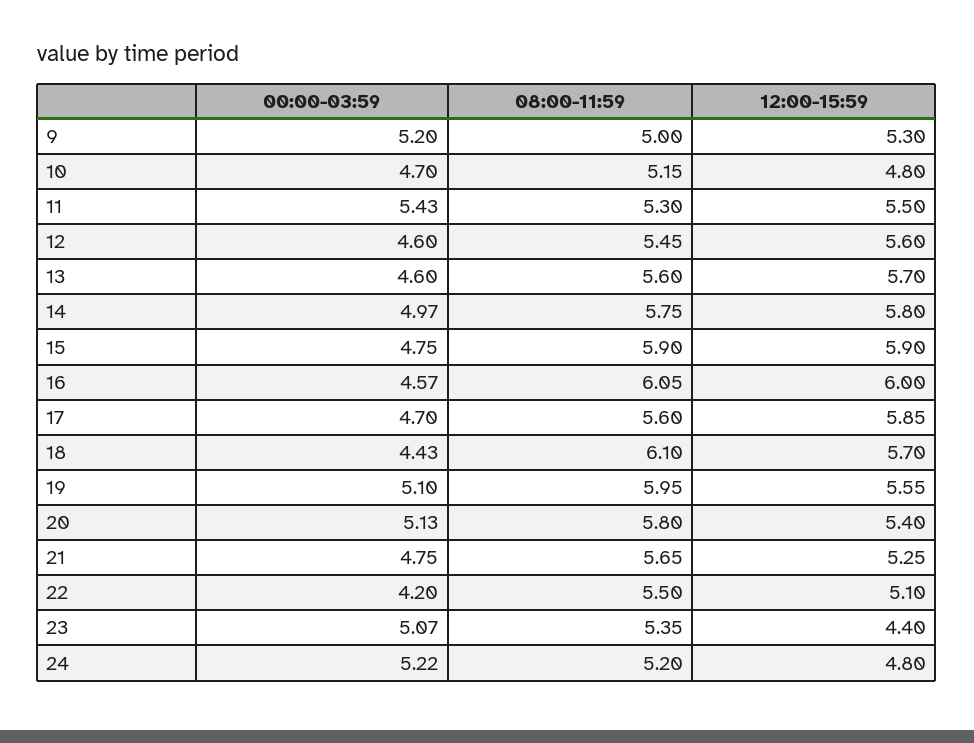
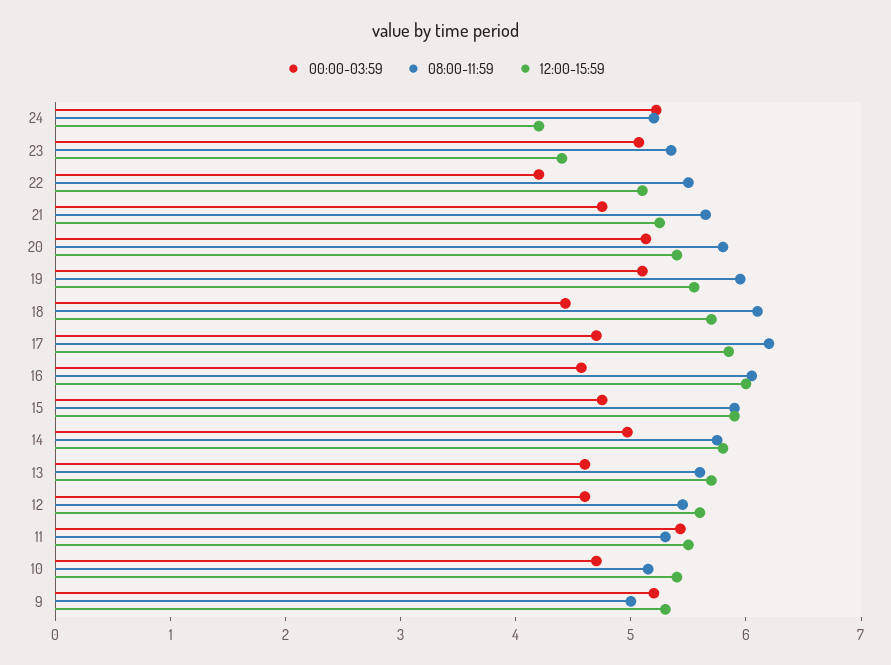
12:00-15:59, 10: 4.8 -> 5.4
08:00-11:59, 17: 5.6 -> 6.2
12:00-15:59, 24: 4.8 -> 4.2

